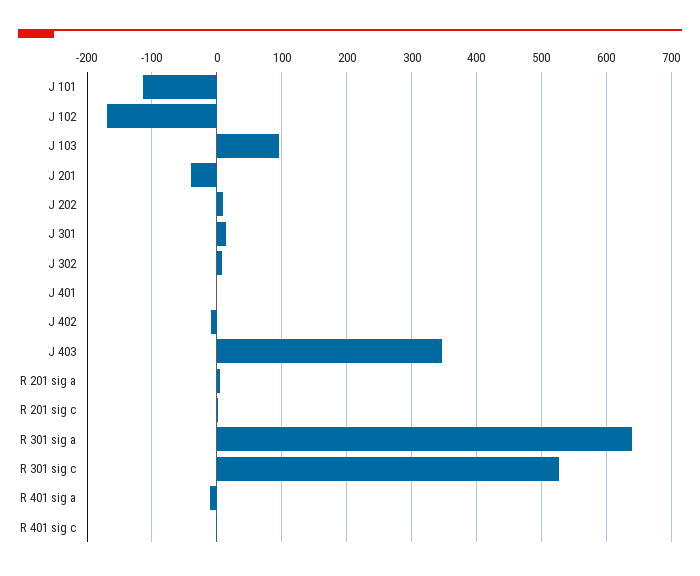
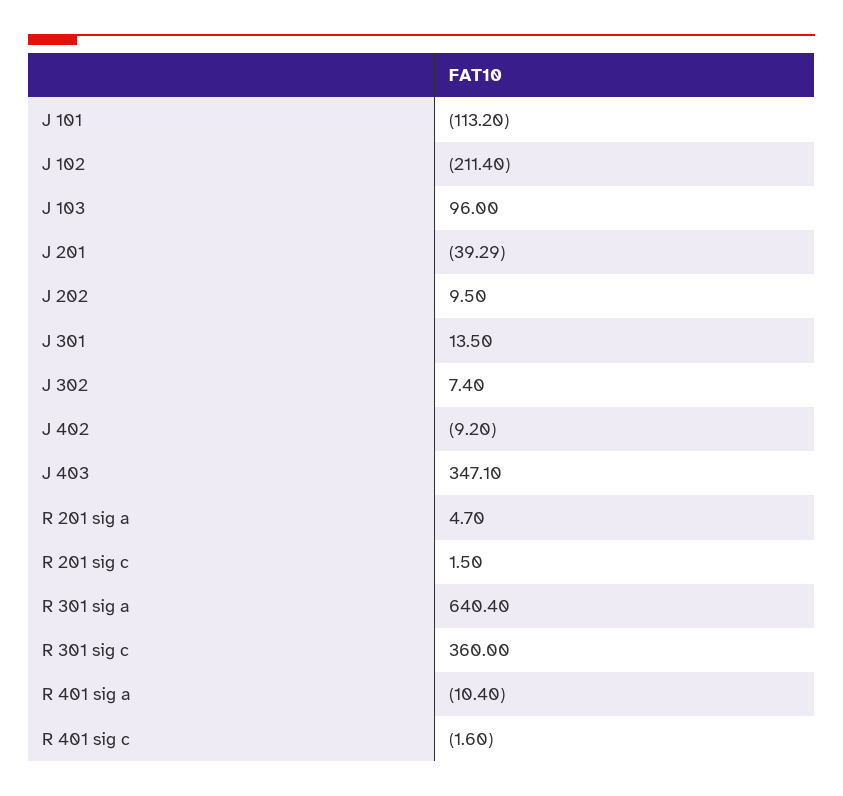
J 102: -170 -> -211.4
J 401: 0 -> none
R 301 sig c: 530 -> 360

